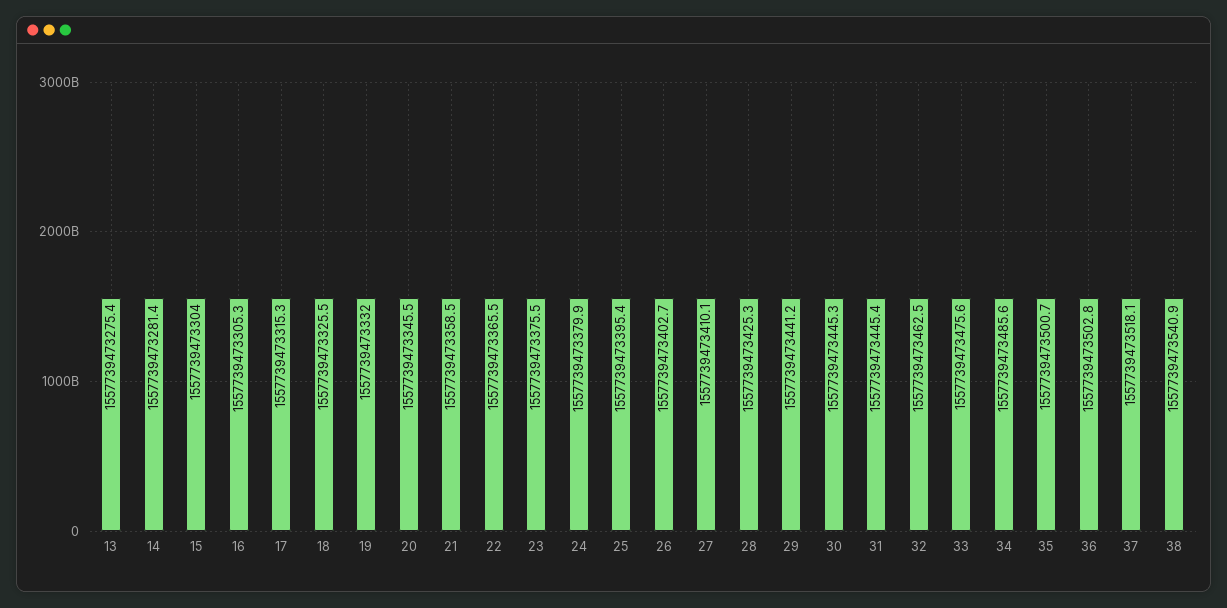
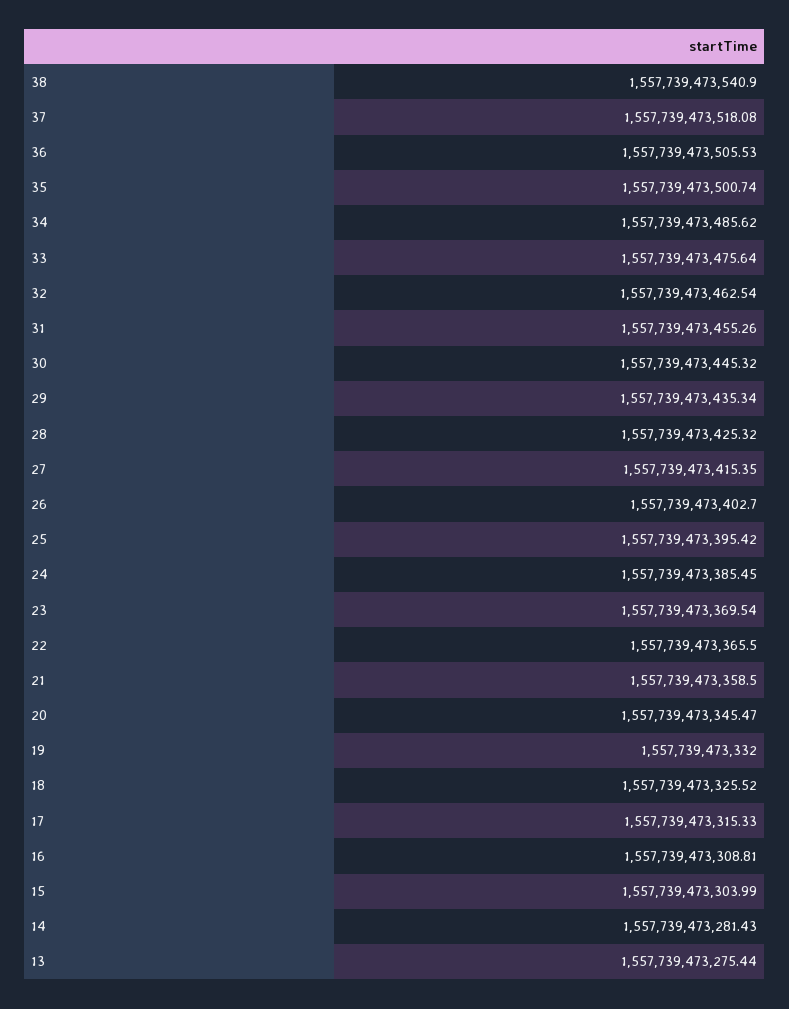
16: 1557739473305.3 -> 1557739473308.81
23: 1557739473375.5 -> 1557739473369.54
24: 1557739473379.9 -> 1557739473385.45
27: 1557739473410.1 -> 1557739473415.35
29: 1557739473441.2 -> 1557739473435.34
31: 1557739473445.4 -> 1557739473455.26
36: 1557739473502.8 -> 1557739473505.53

